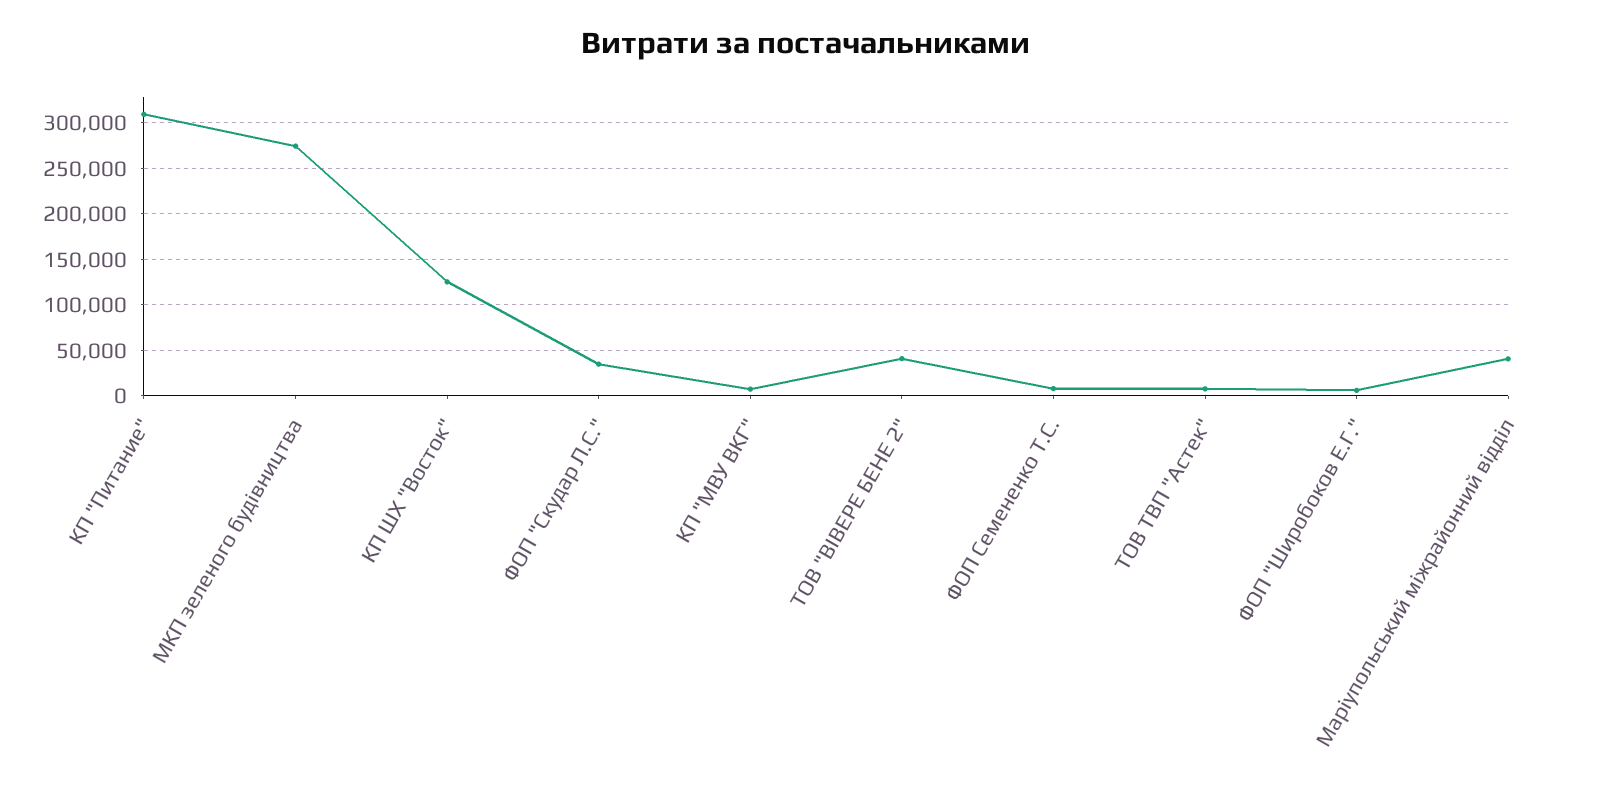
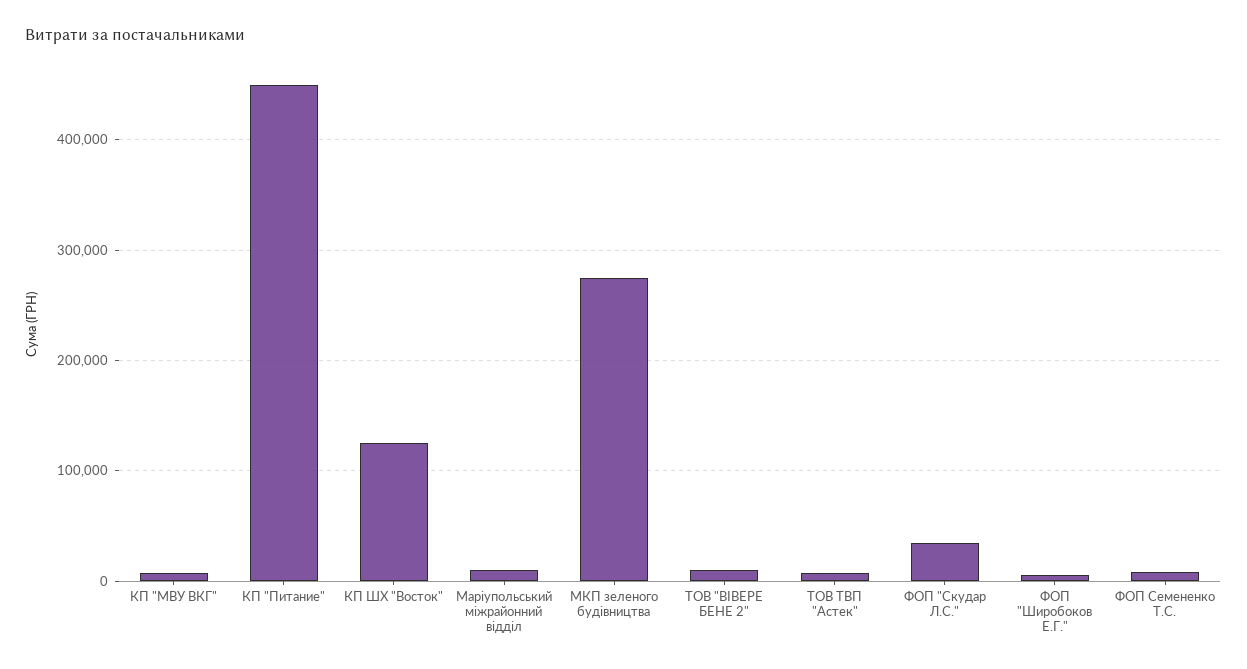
КП "Питание": 310000 -> 450000
ТОВ "ВІВЕРЕ БЕНЕ 2": 40000 -> 10000
Маріупольський міжрайонний відділ: 40000 -> 10000

